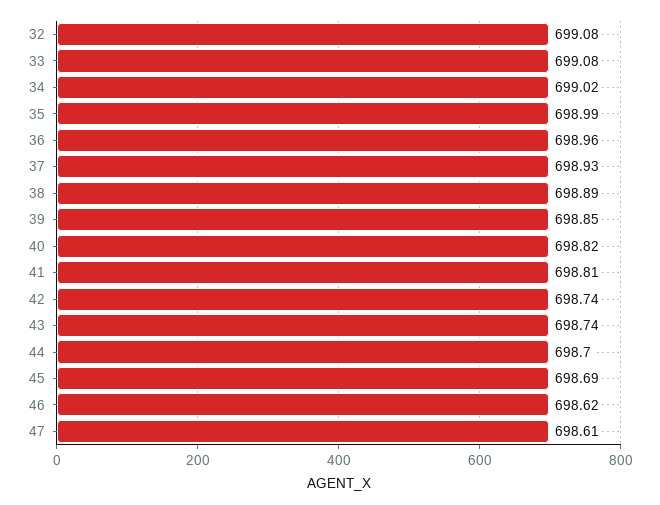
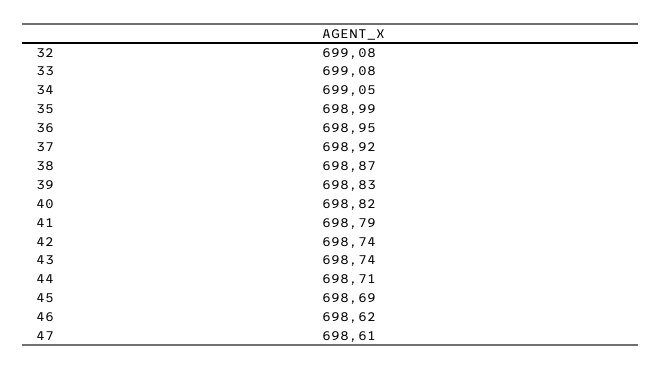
34: 699.02 -> 699.05
36: 698.96 -> 698.95
37: 698.93 -> 698.92
38: 698.89 -> 698.87
39: 698.85 -> 698.83
41: 698.81 -> 698.79
44: 698.7 -> 698.71

